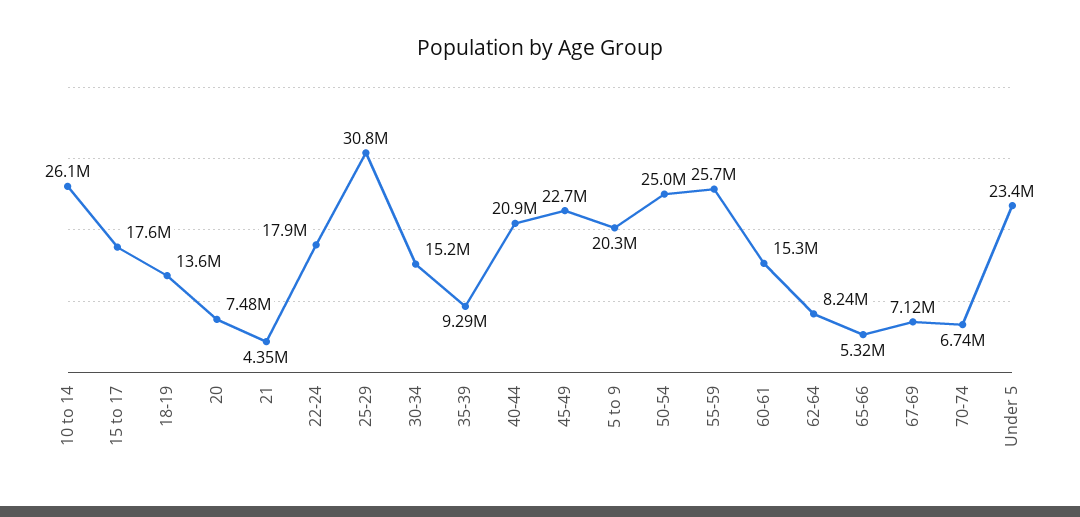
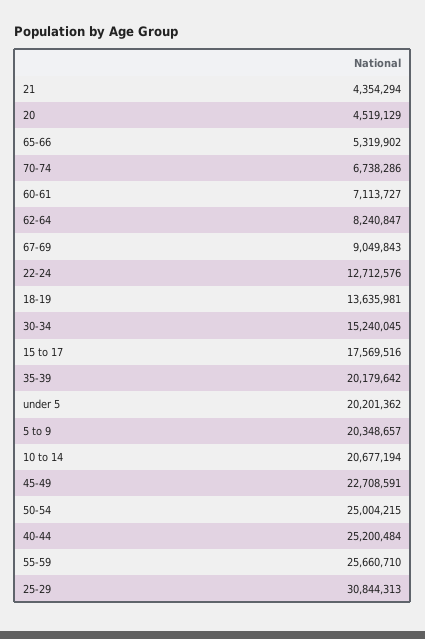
10 to 14: 26100000 -> 20677194
20: 7480000 -> 4519129
22-24: 17900000 -> 12712576
35-39: 9290000 -> 20179642
40-44: 20900000 -> 25200484
60-61: 15300000 -> 7113727
67-69: 7120000 -> 9049843
Under 5: 23400000 -> 20201362

